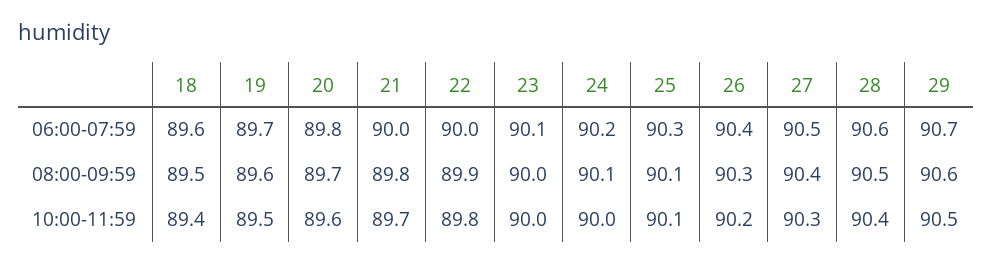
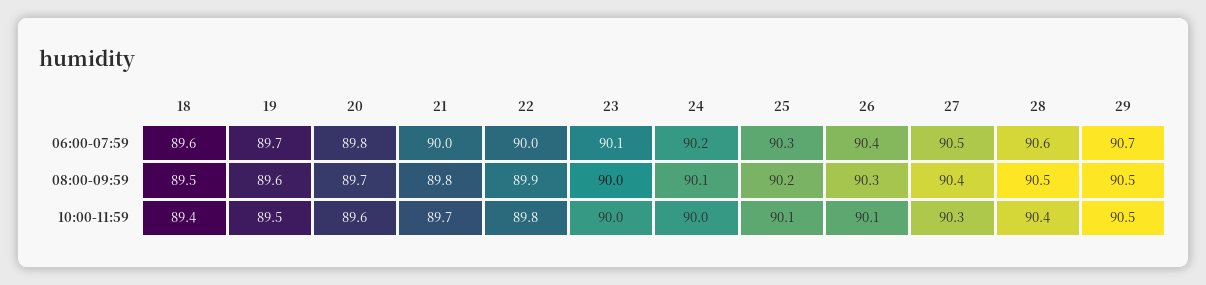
25, 08:00-09:59: 90.1 -> 90.2
29, 08:00-09:59: 90.6 -> 90.5
26, 10:00-11:59: 90.2 -> 90.1

